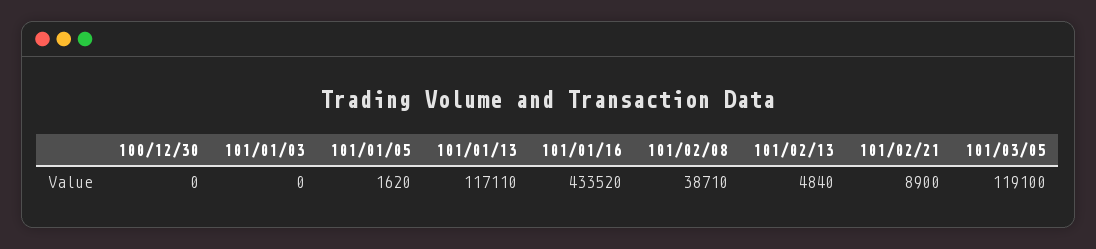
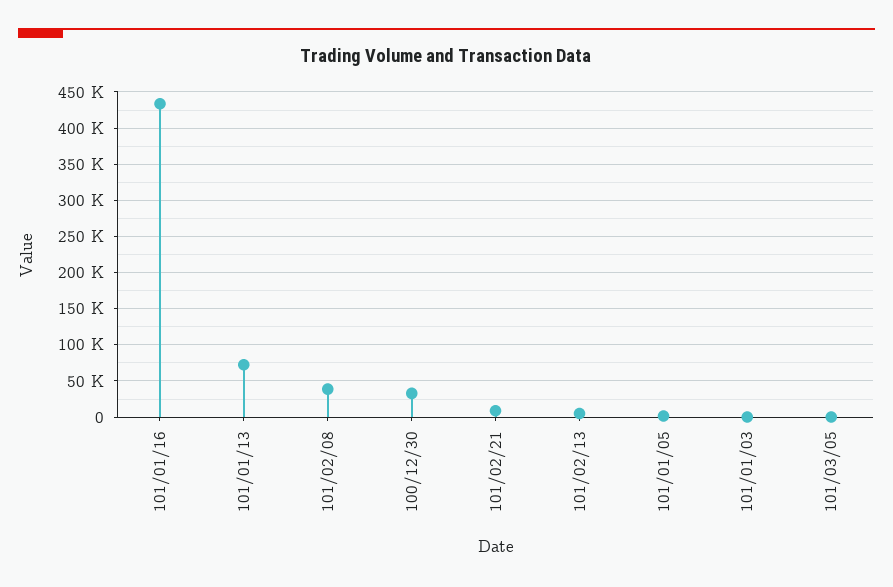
100/12/30: 0 -> 30000
101/01/13: 117110 -> 70000
101/03/05: 119100 -> 0

